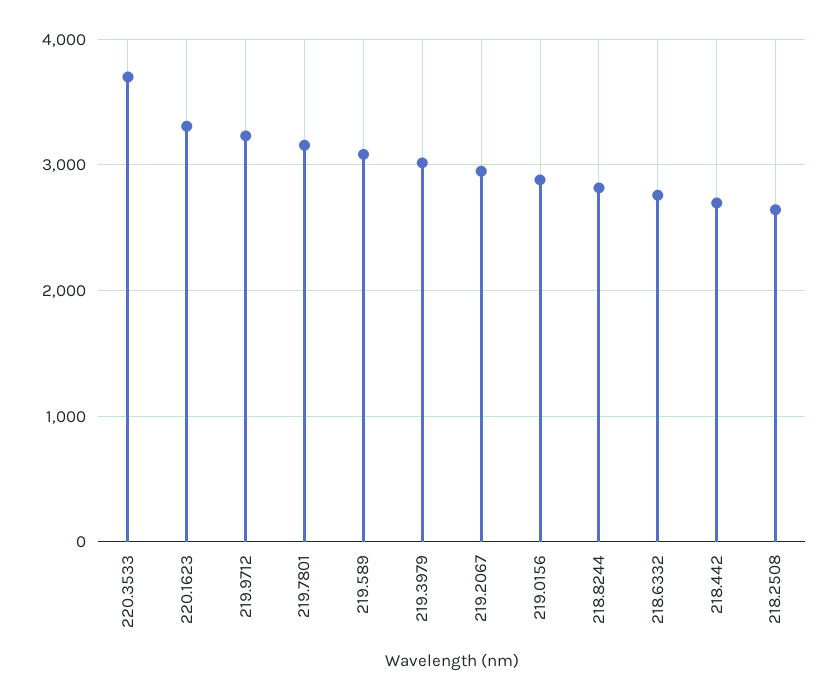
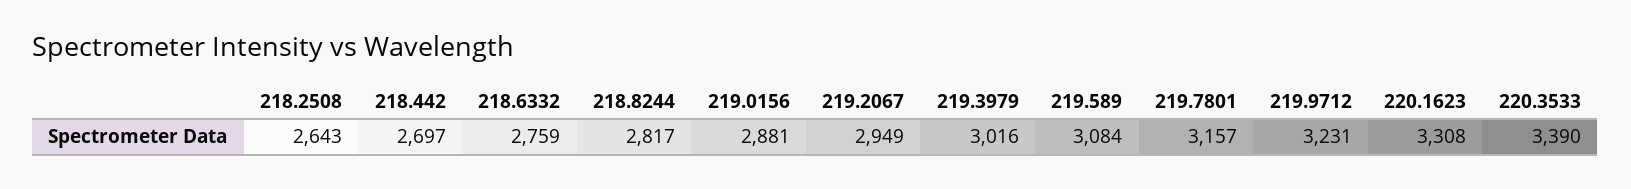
220.3533: 3700 -> 3390

